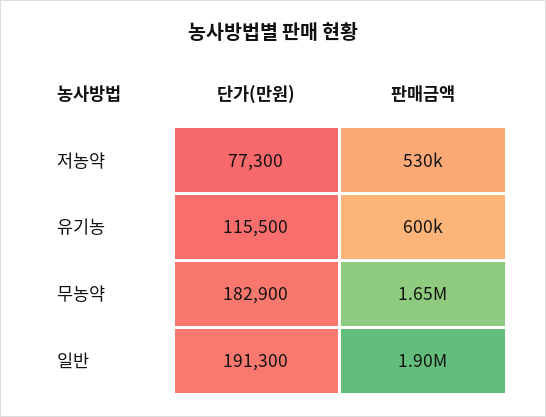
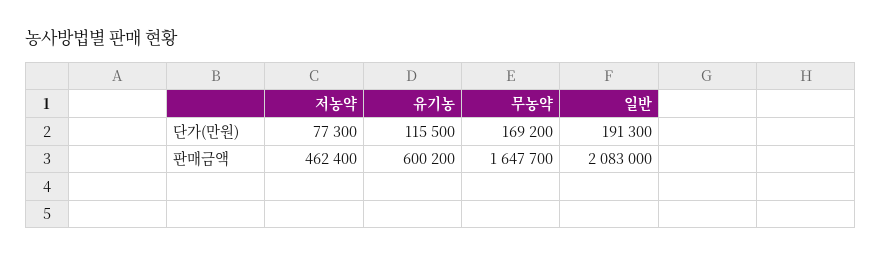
판매금액, 저농약: 530000 -> 462400
단가(만원), 무농약: 182900 -> 169200
판매금액, 일반: 1900000 -> 2083000

